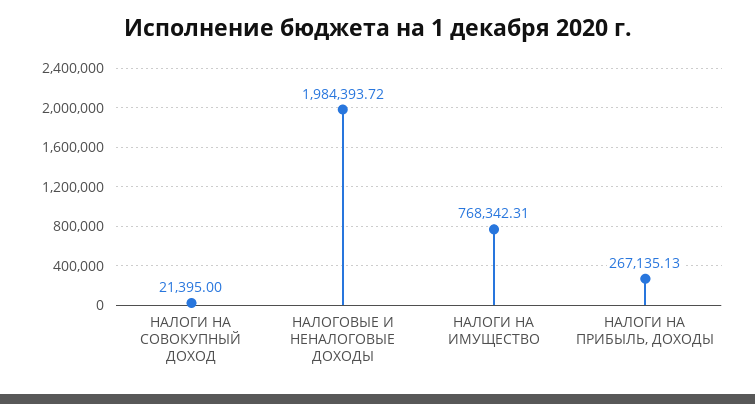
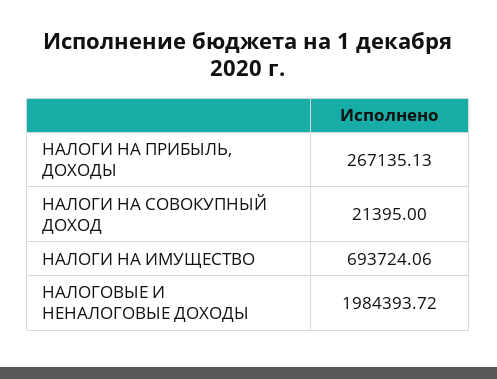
НАЛОГИ НА ИМУЩЕСТВО: 768342.31 -> 693724.06

